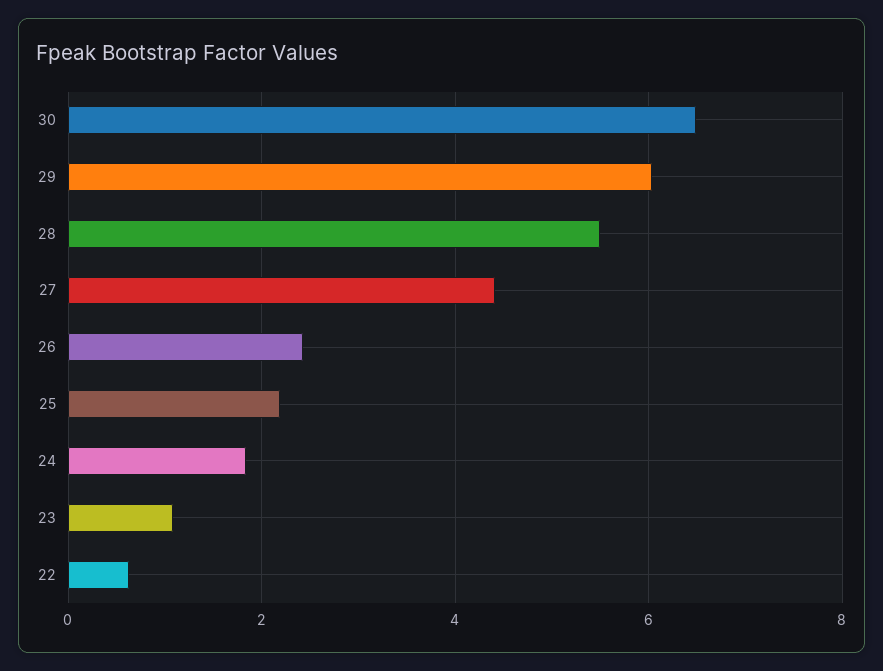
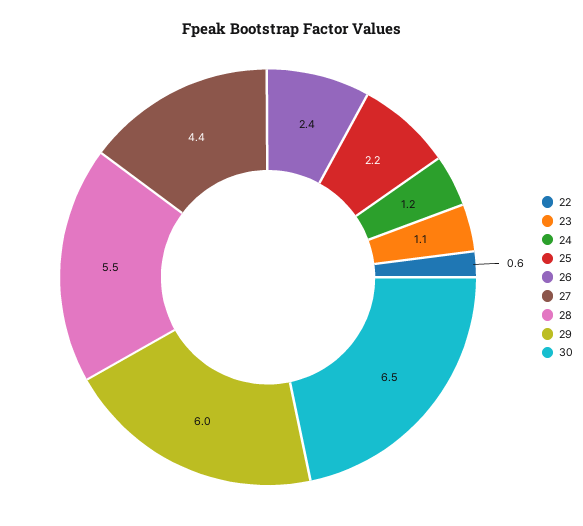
24: 1.8 -> 1.2

